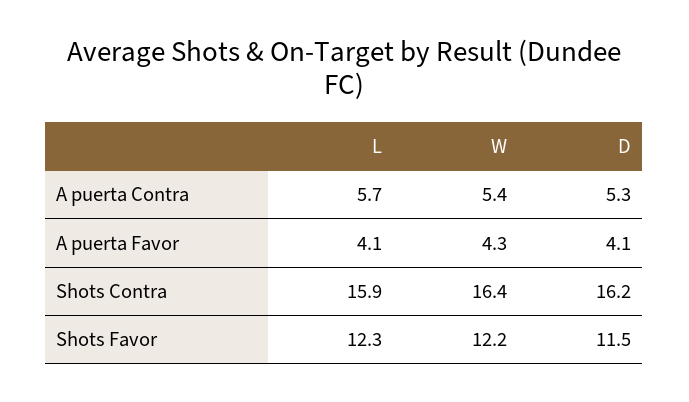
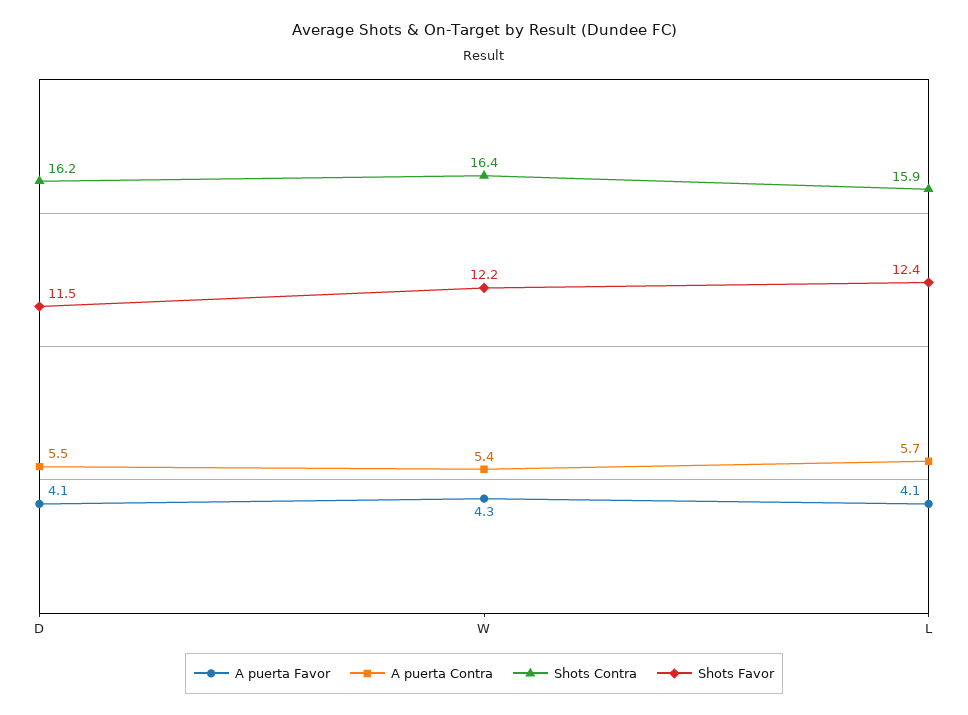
A puerta Contra, D: 5.3 -> 5.5
Shots Favor, L: 12.3 -> 12.4

